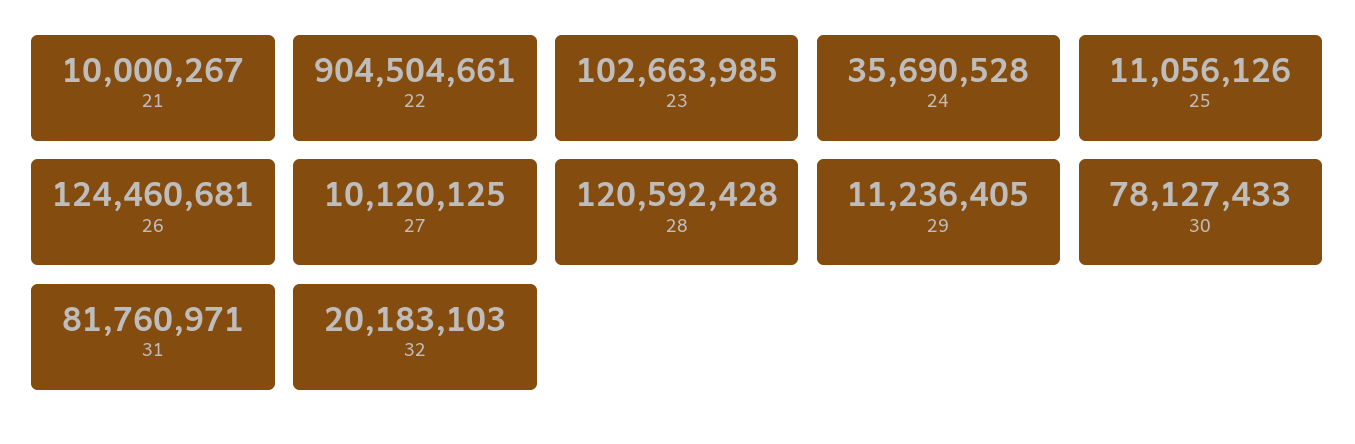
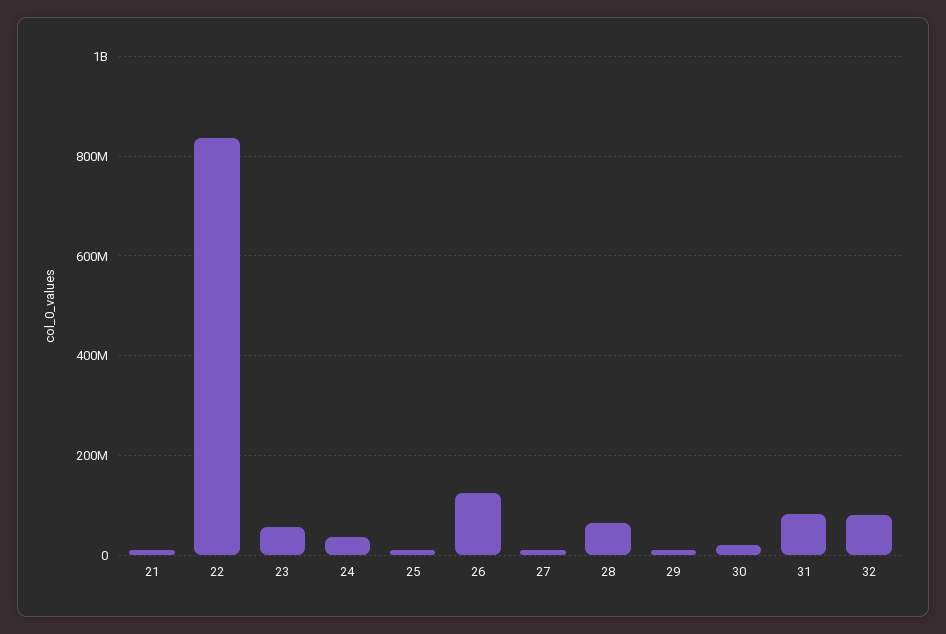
22: 904504661 -> 840000000
23: 102663985 -> 60000000
28: 120592428 -> 60000000
30: 78127433 -> 20000000
32: 20183103 -> 80000000

